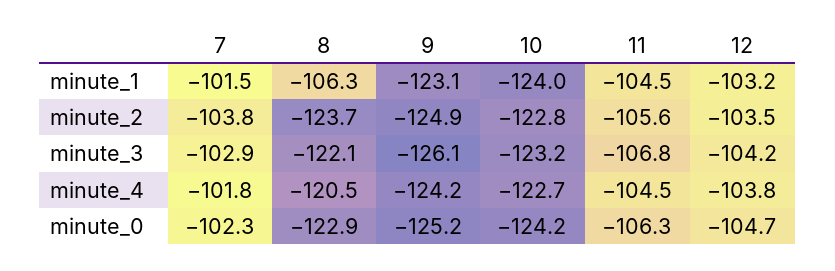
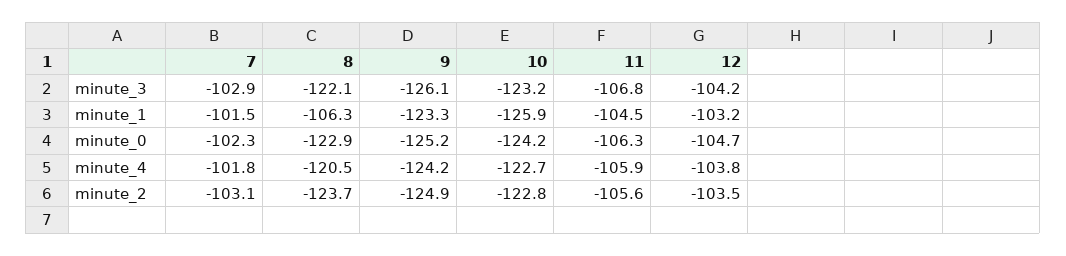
9, minute_1: -123.1 -> -123.3
10, minute_1: -124 -> -125.9
7, minute_2: -103.8 -> -103.1
11, minute_4: -104.5 -> -105.9

